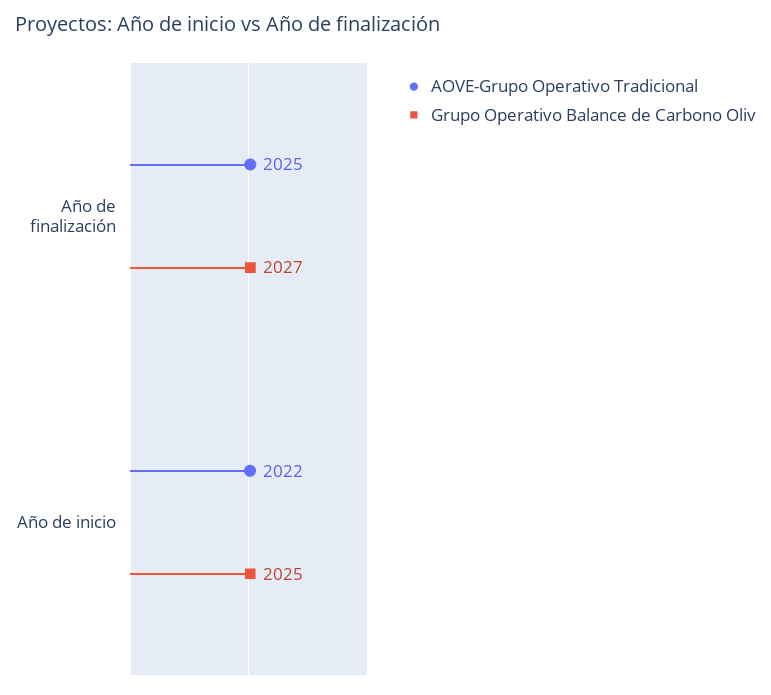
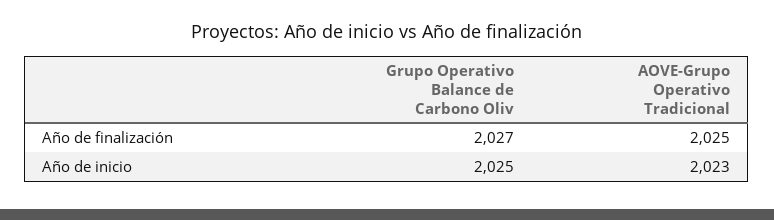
AOVE-Grupo Operativo Tradicional, Año de inicio: 2022 -> 2023

